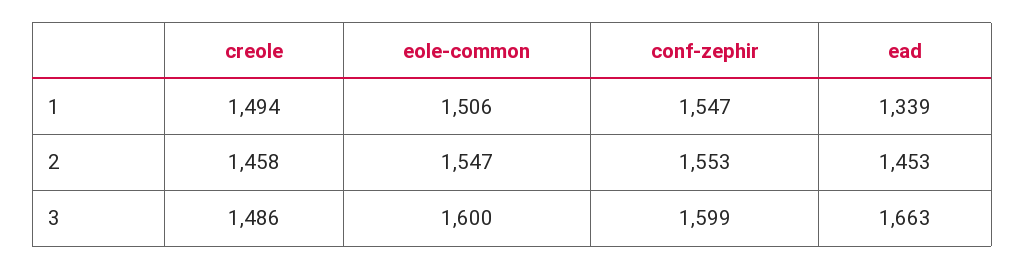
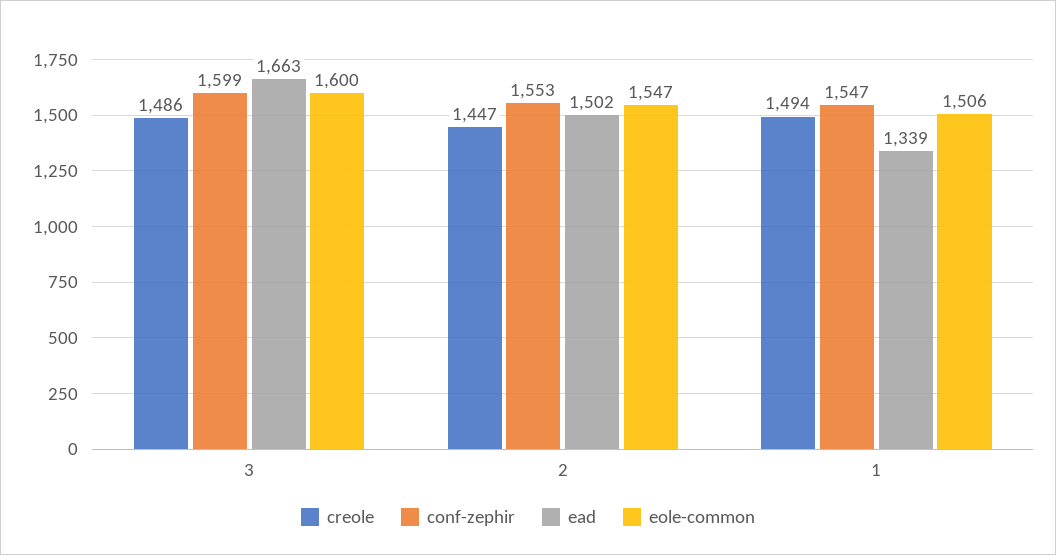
creole, 2: 1458 -> 1447
ead, 2: 1453 -> 1502

